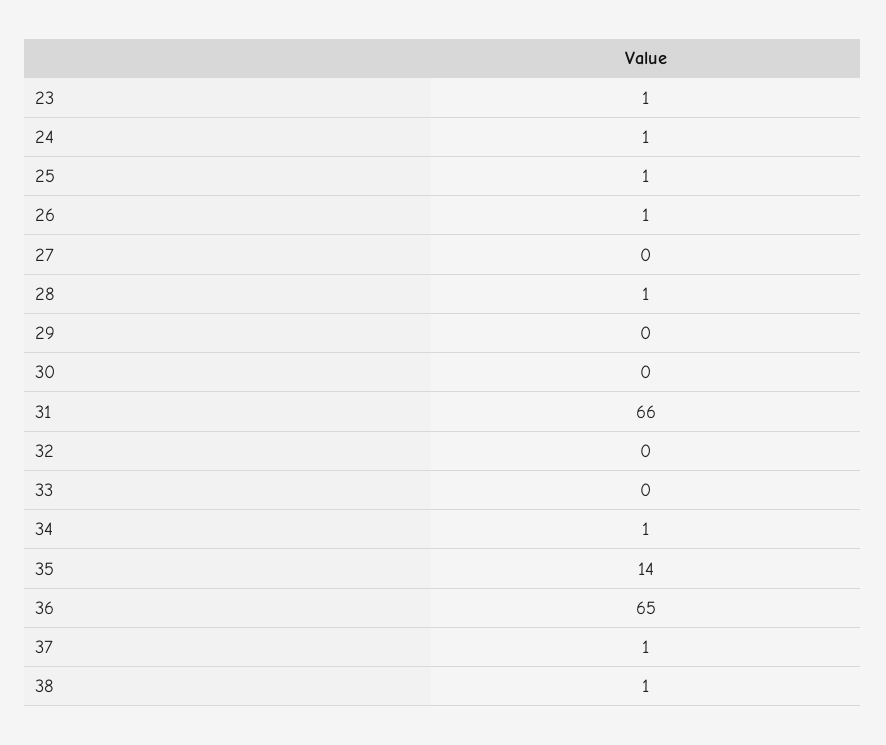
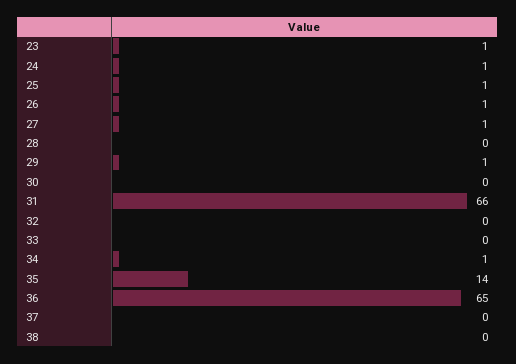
27: 0 -> 1
28: 1 -> 0
29: 0 -> 1
37: 1 -> 0
38: 1 -> 0

